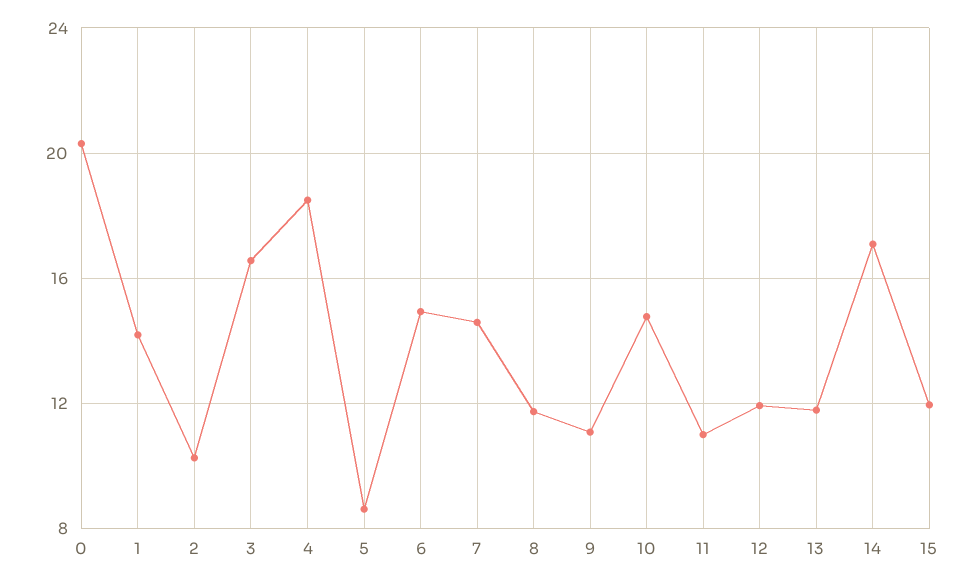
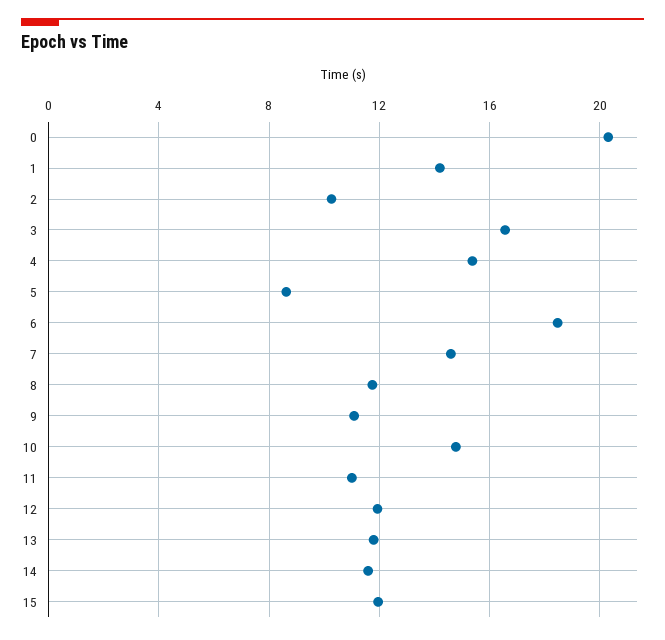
4: 18.5 -> 15.5
6: 15 -> 18.5
14: 17 -> 11.5

